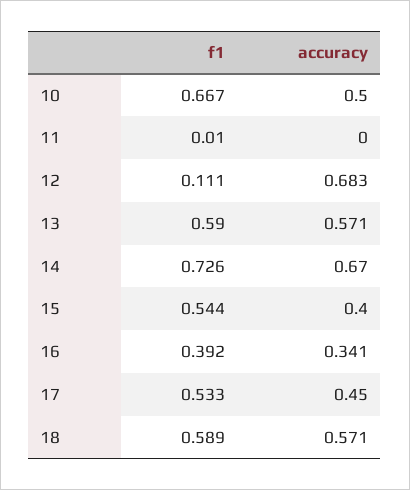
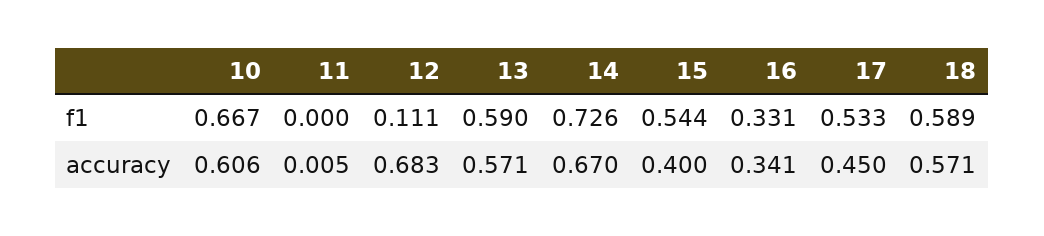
accuracy, 10: 0.5 -> 0.606
f1, 11: 0.01 -> 0
accuracy, 11: 0 -> 0.005
f1, 16: 0.392 -> 0.331

